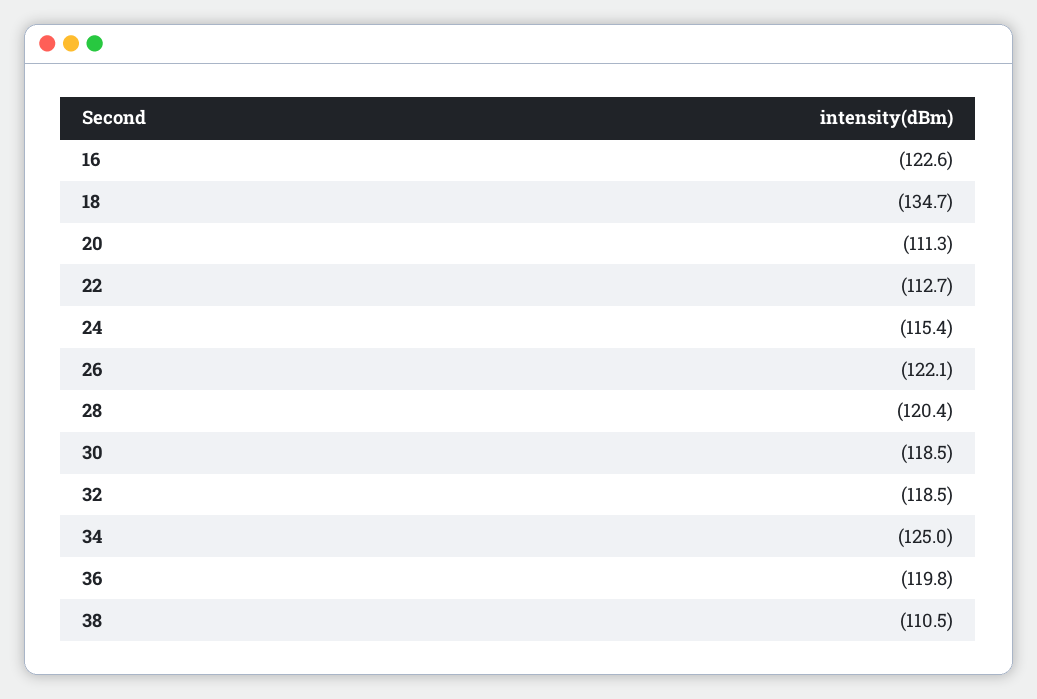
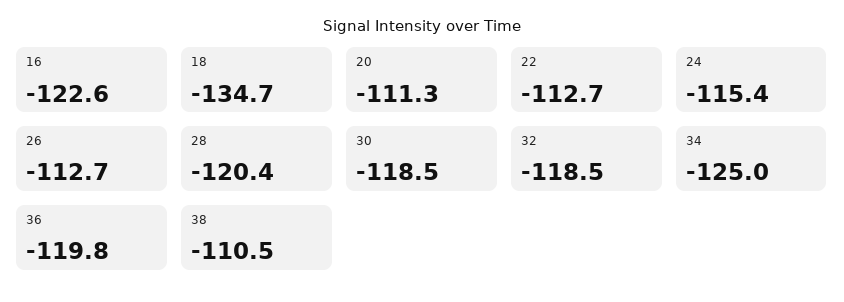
26: -122.1 -> -112.7

